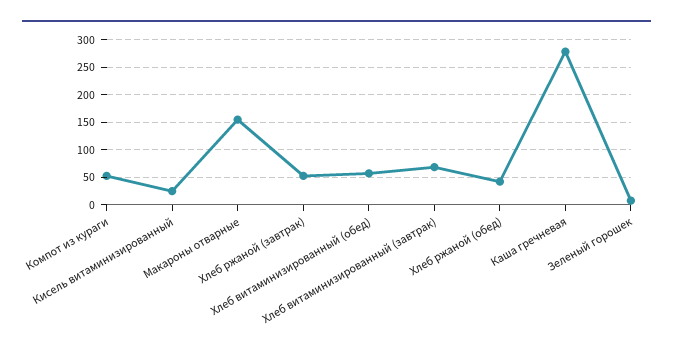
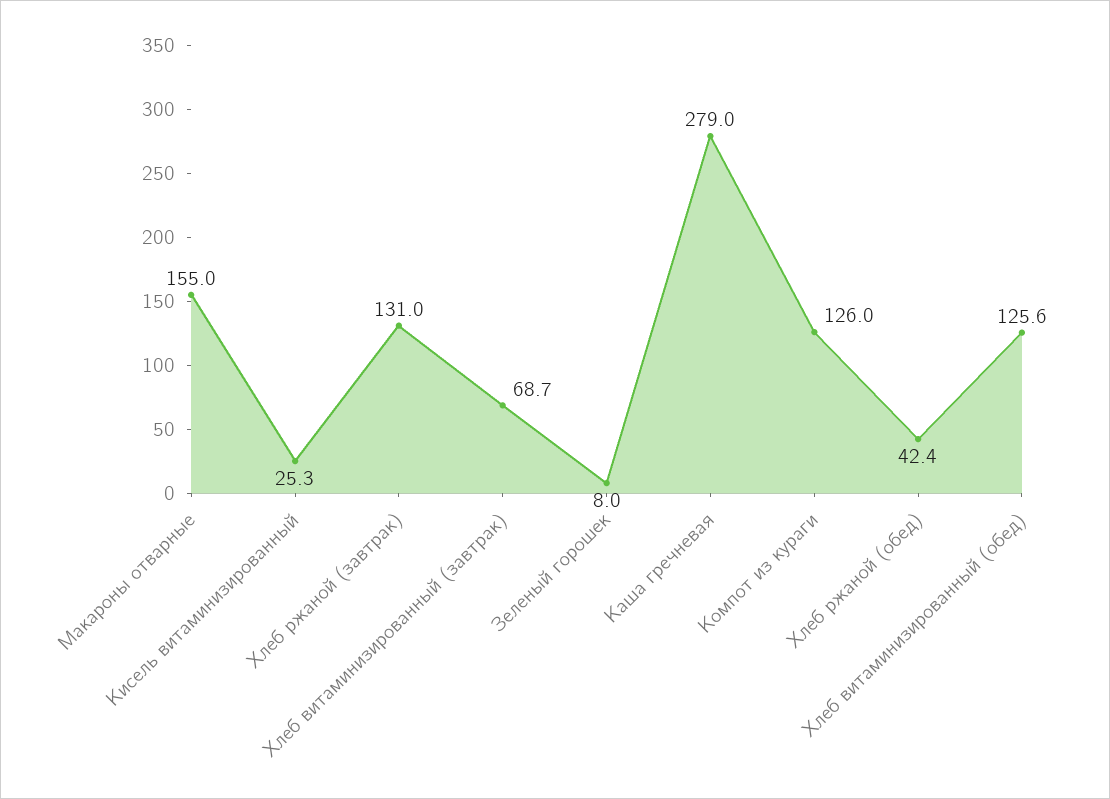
Компот из кураги: 50 -> 126
Хлеб ржаной (завтрак): 50 -> 131
Хлеб витаминизированный (обед): 50 -> 125.6

